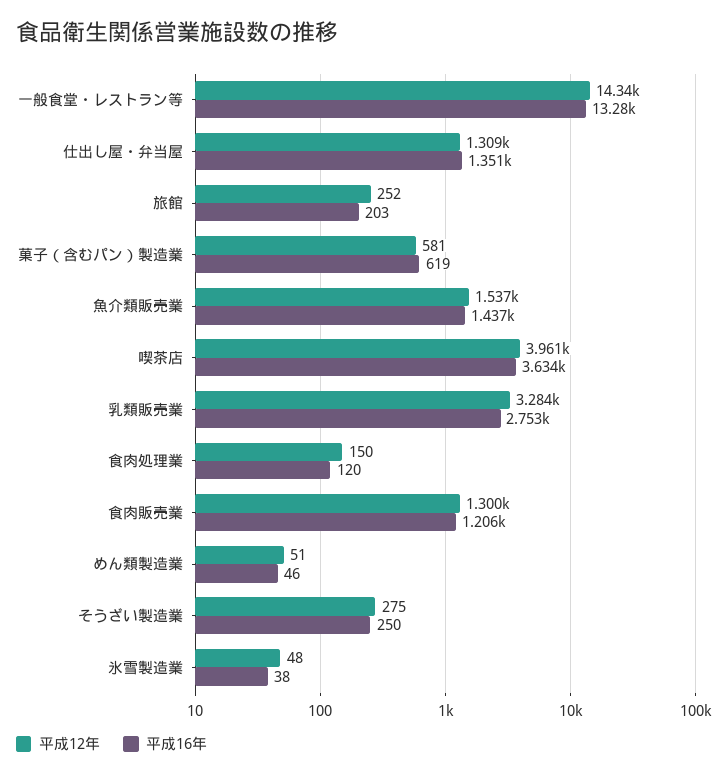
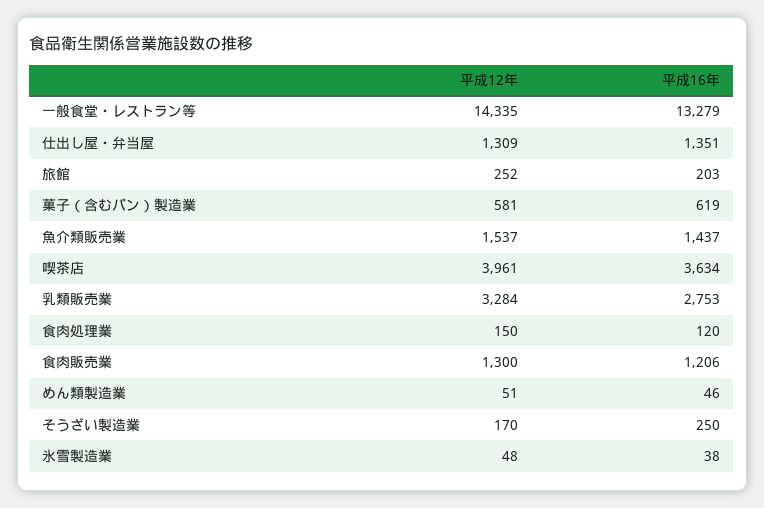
平成12年, そうざい製造業: 275 -> 170

